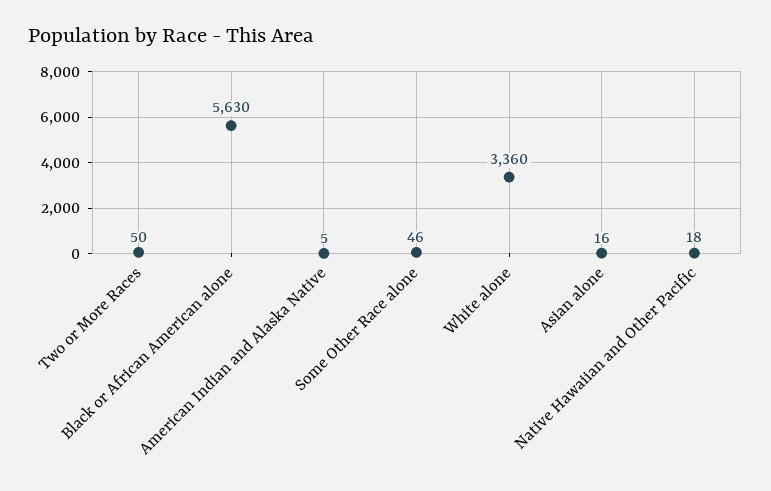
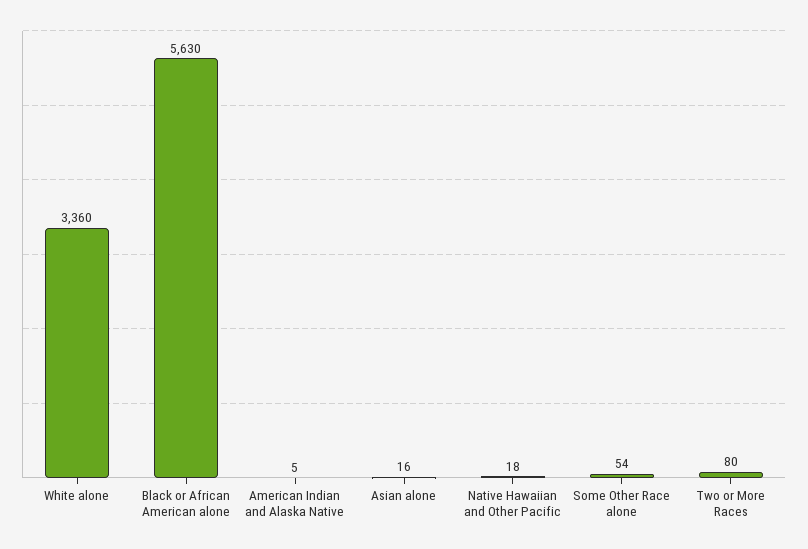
Two or More Races: 50 -> 80
Some Other Race alone: 46 -> 54

